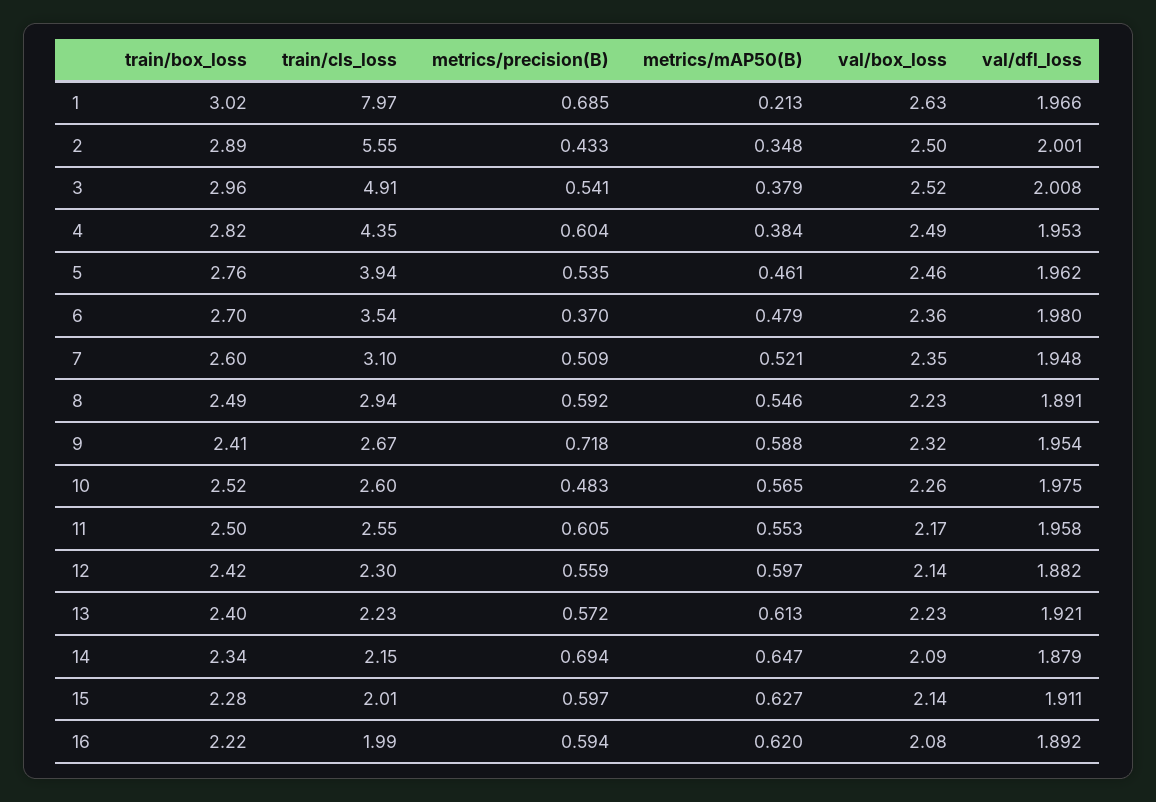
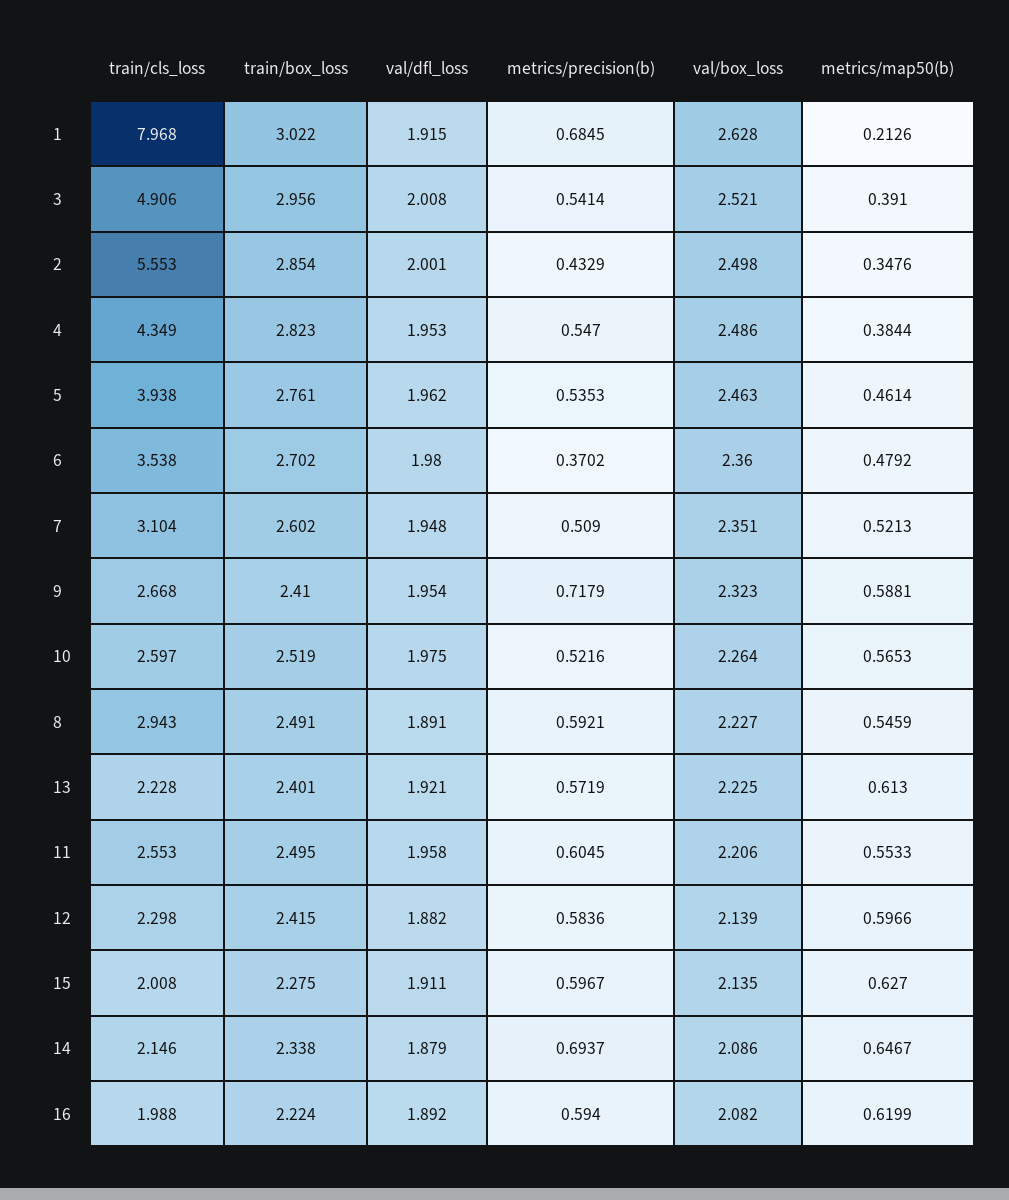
val/dfl_loss, 1: 1.966 -> 1.915
train/box_loss, 2: 2.89 -> 2.854
metrics/mAP50(B), 3: 0.379 -> 0.391
metrics/precision(B), 4: 0.604 -> 0.547
metrics/precision(B), 10: 0.483 -> 0.5216
val/box_loss, 11: 2.17 -> 2.206
metrics/precision(B), 12: 0.559 -> 0.5836

